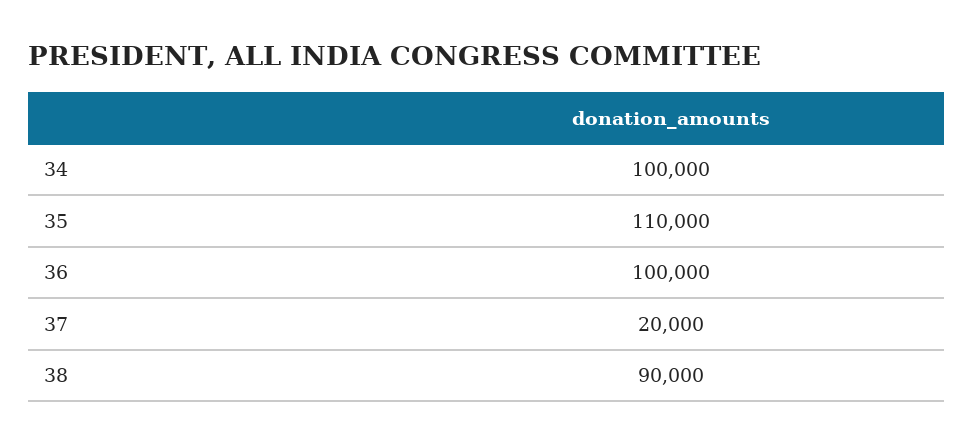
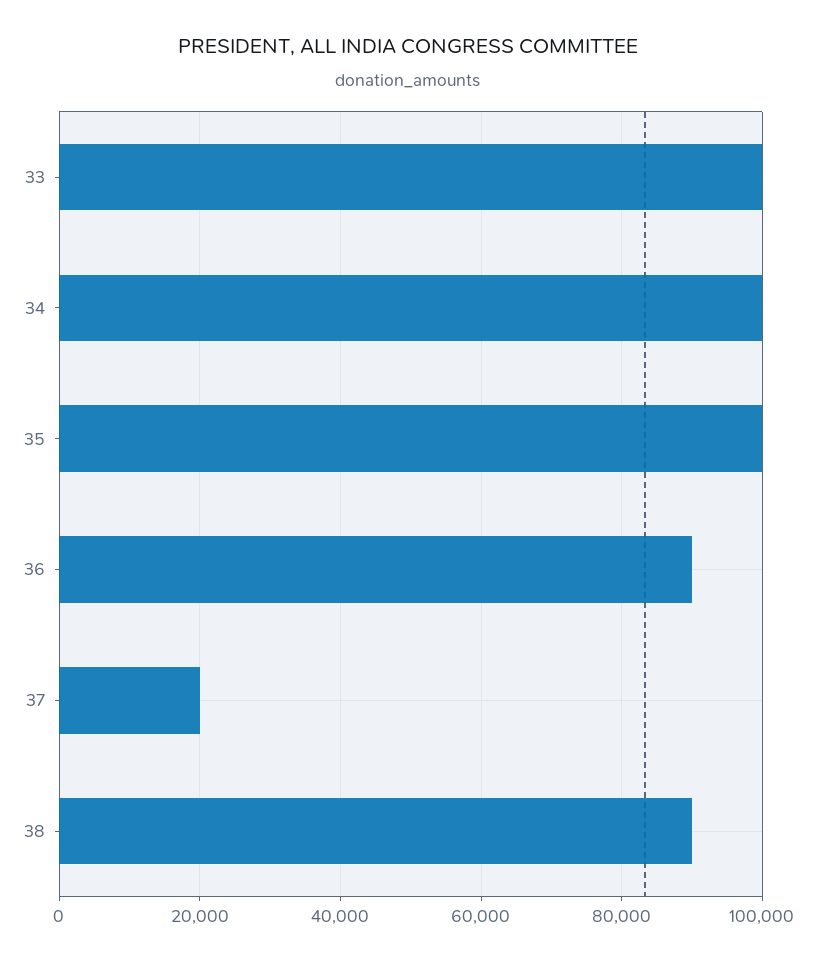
35: 110000 -> 100000
36: 100000 -> 90000
33: none -> 100000

